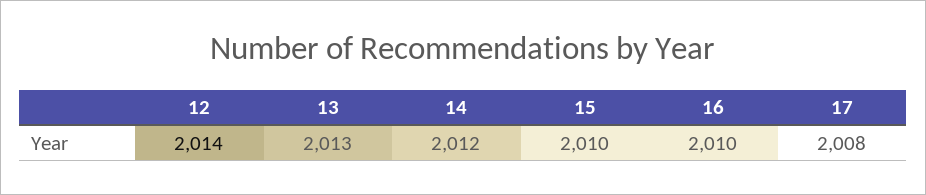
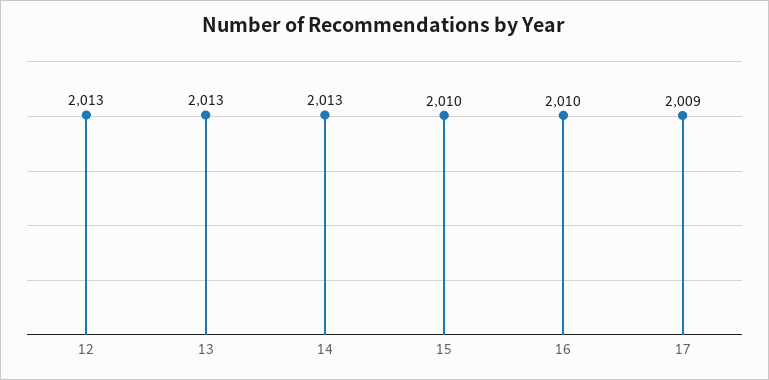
12: 2014 -> 2013
14: 2012 -> 2013
17: 2008 -> 2009

